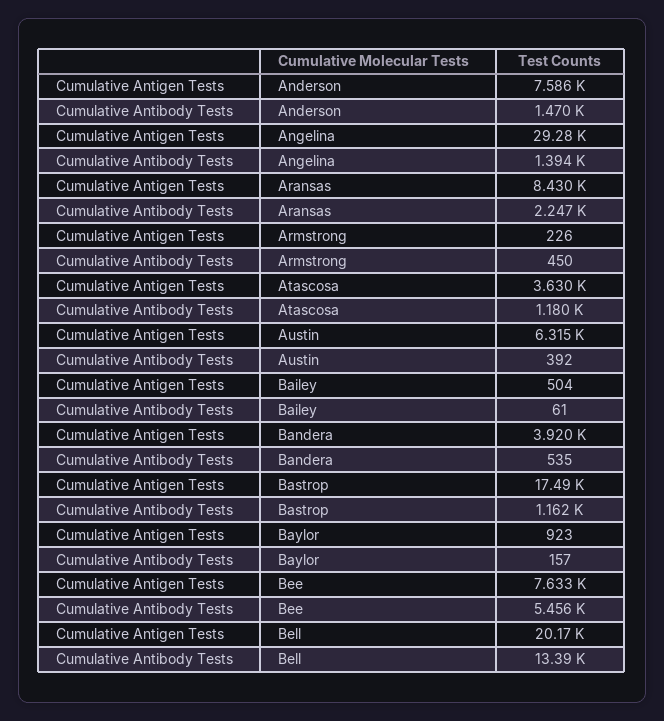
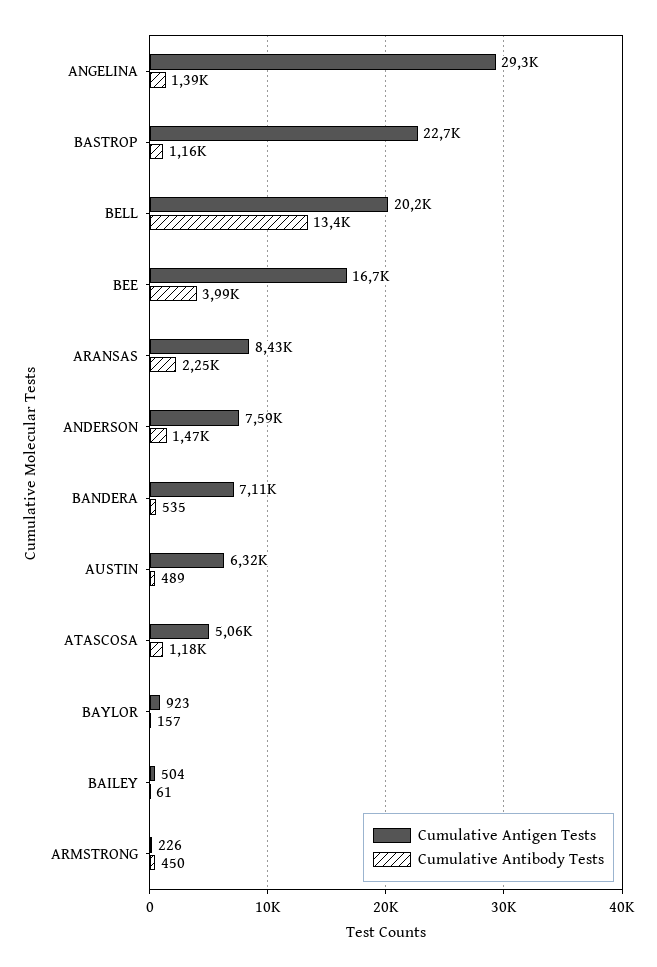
Cumulative Antigen Tests, Atascosa: 3630 -> 5060
Cumulative Antibody Tests, Austin: 392 -> 489
Cumulative Antigen Tests, Bandera: 3920 -> 7110
Cumulative Antigen Tests, Bastrop: 17490 -> 22700
Cumulative Antigen Tests, Bee: 7633 -> 16700
Cumulative Antibody Tests, Bee: 5456 -> 3990

